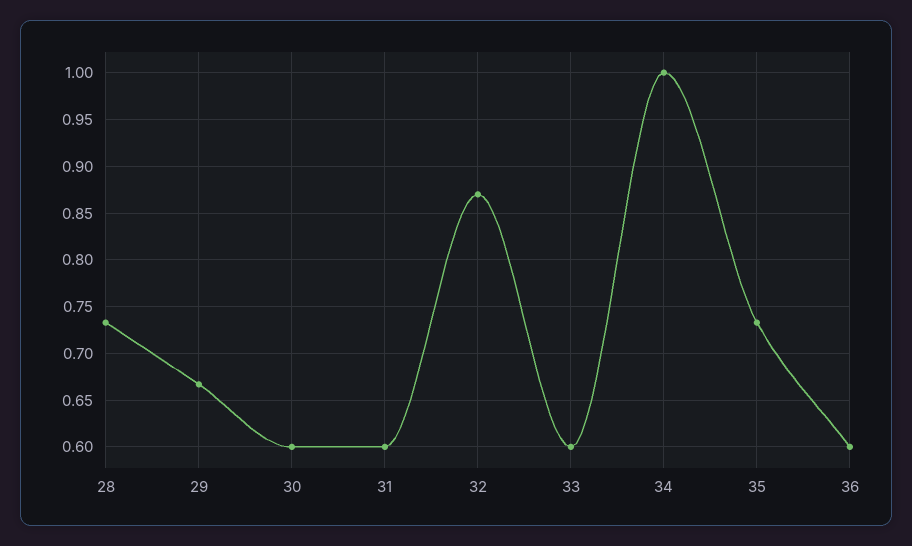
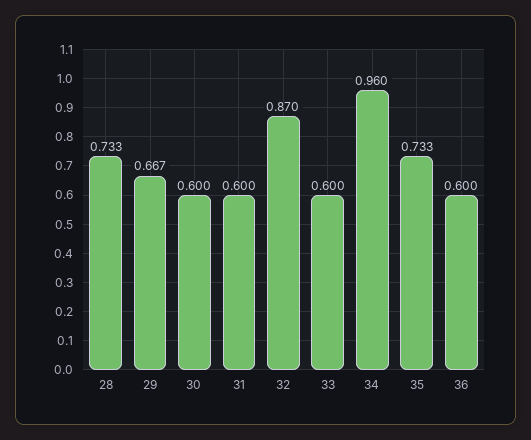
34: 1 -> 0.96

